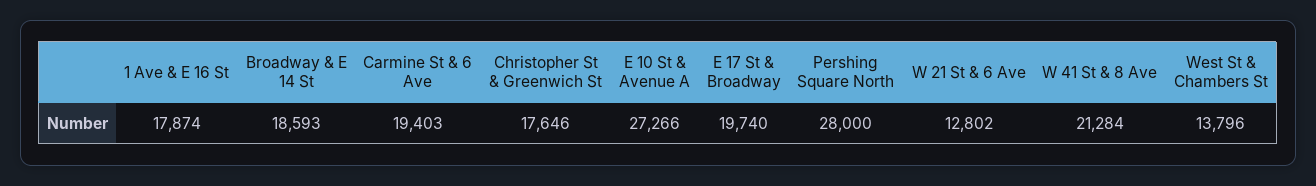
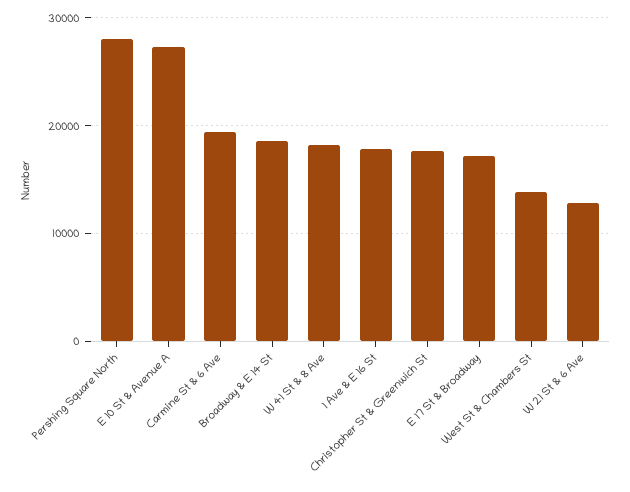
E 17 St & Broadway: 19740 -> 17000
W 41 St & 8 Ave: 21284 -> 18000

